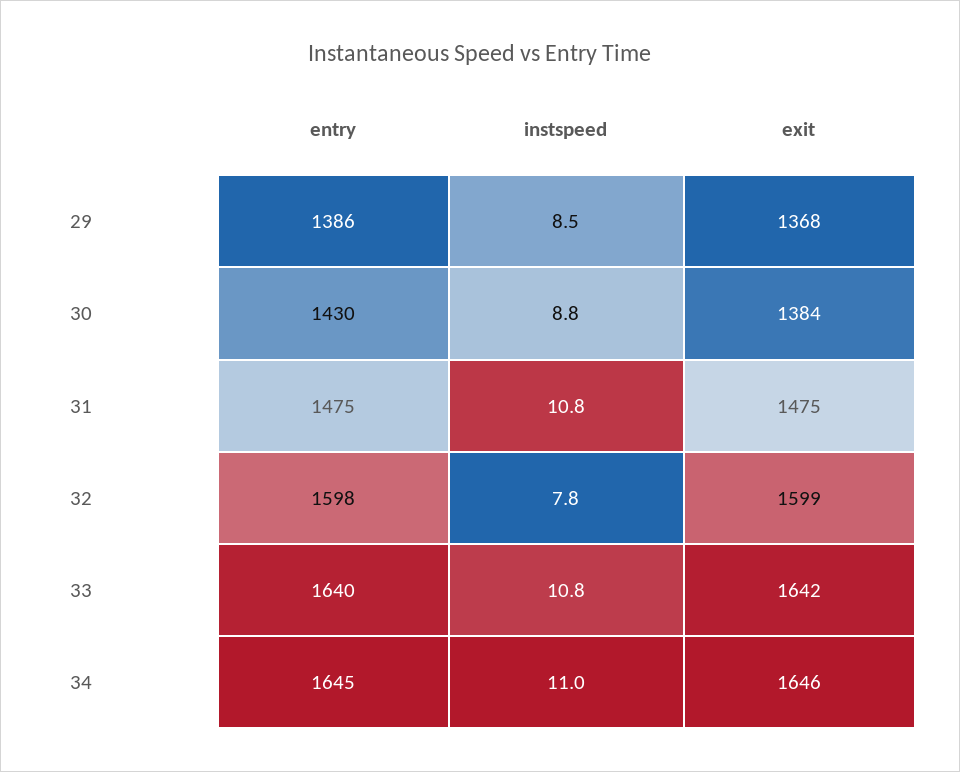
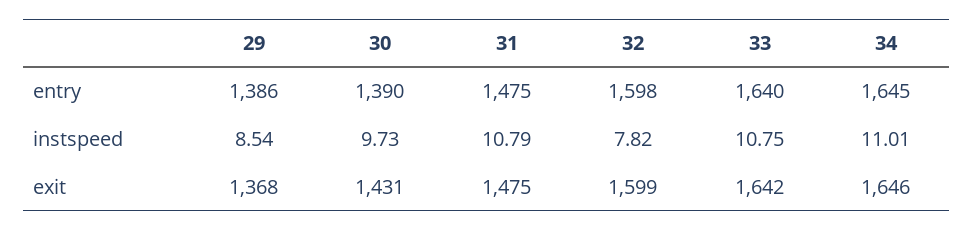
entry, 30: 1430 -> 1390
instspeed, 30: 8.8 -> 9.73
exit, 30: 1384 -> 1431

